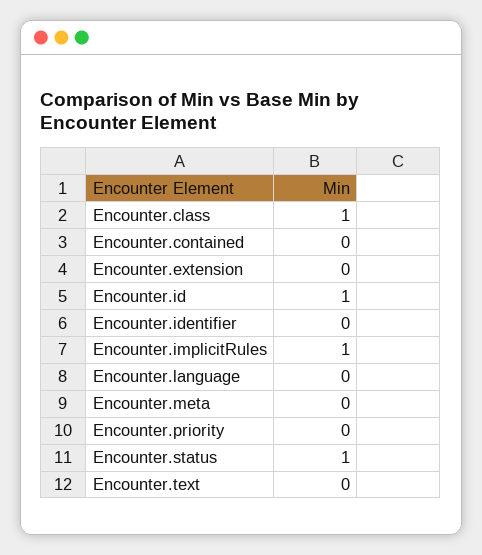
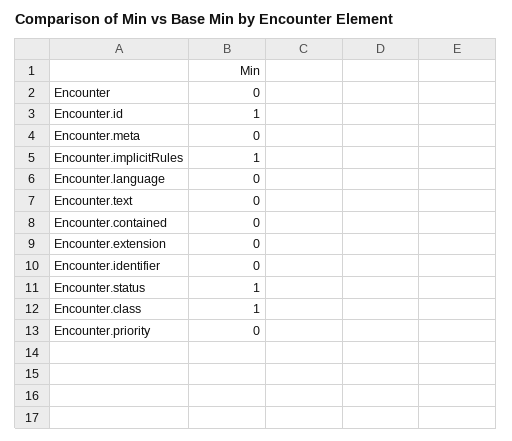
Encounter: none -> 0

